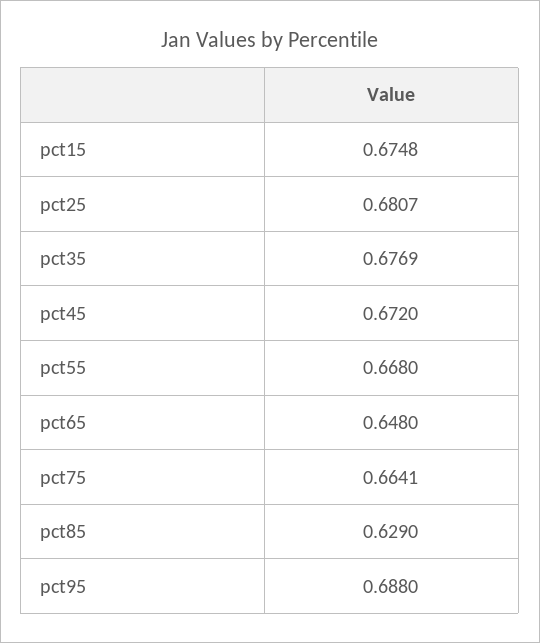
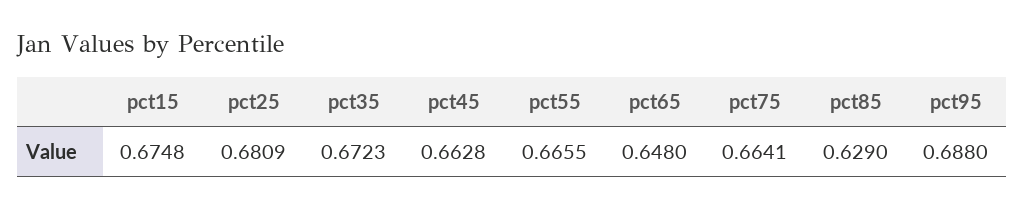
pct25: 0.6807 -> 0.6809
pct35: 0.6769 -> 0.6723
pct45: 0.672 -> 0.6628
pct55: 0.668 -> 0.6655

